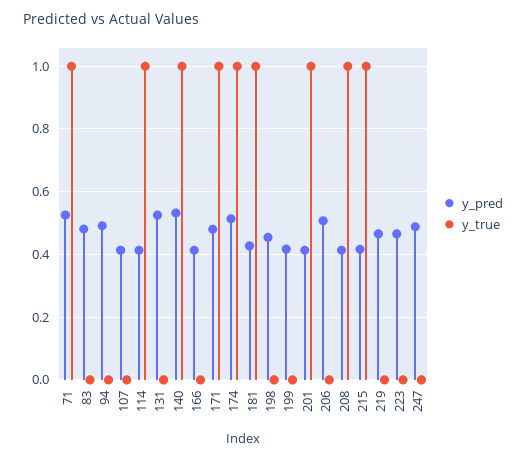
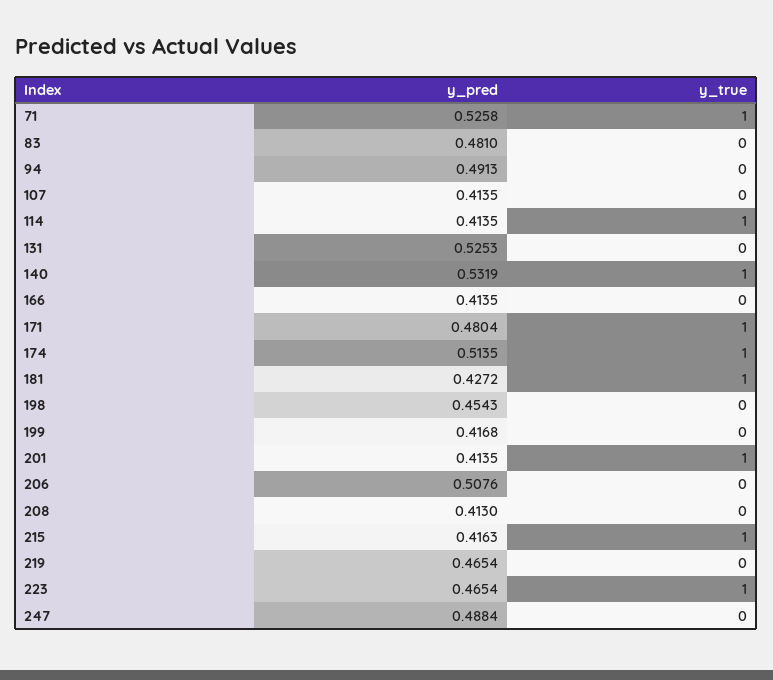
y_true, 208: 1 -> 0
y_true, 223: 0 -> 1

